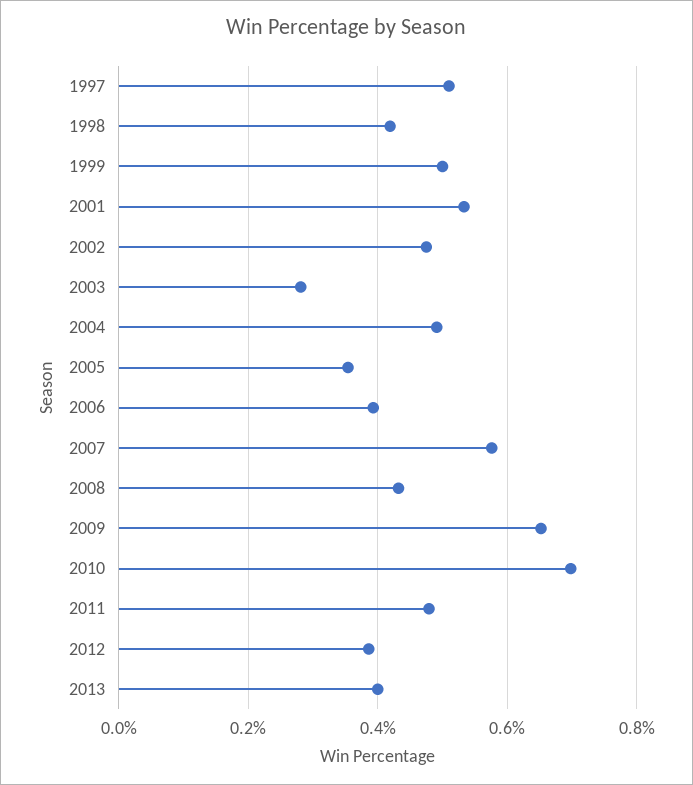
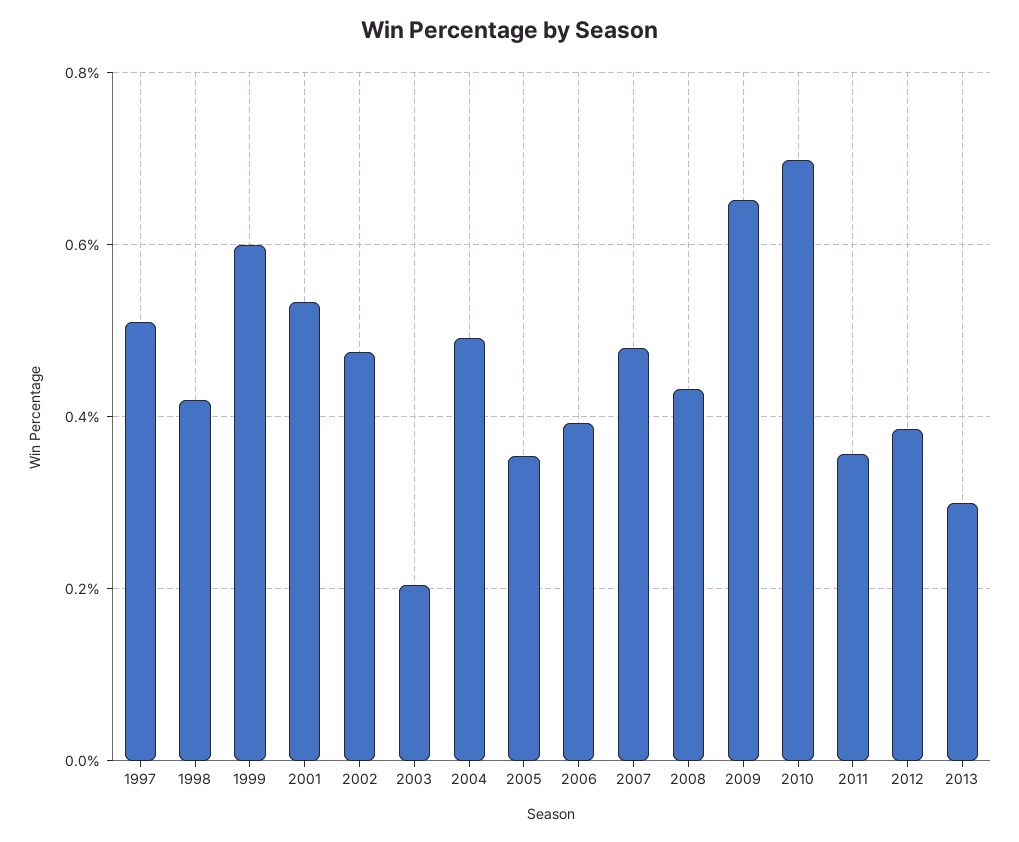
1999: 0.5 -> 0.6
2003: 0.28 -> 0.2
2007: 0.58 -> 0.48
2011: 0.48 -> 0.36
2013: 0.4 -> 0.3

